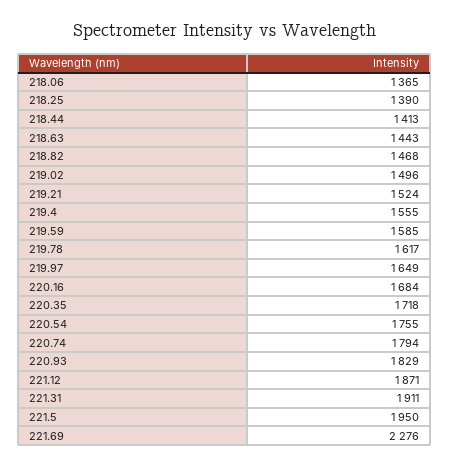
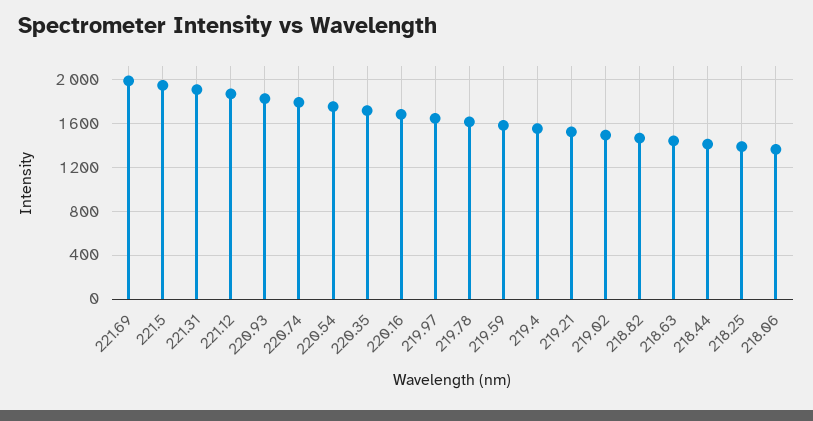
221.69: 2276 -> 2000

